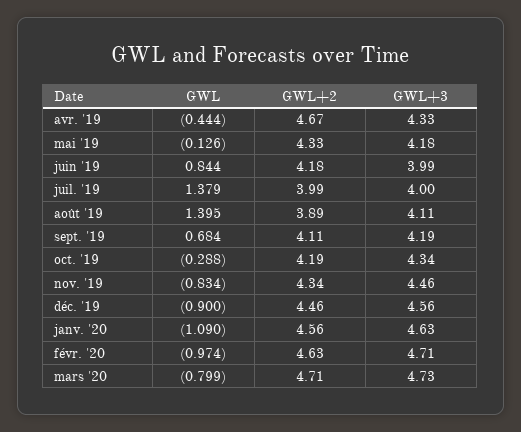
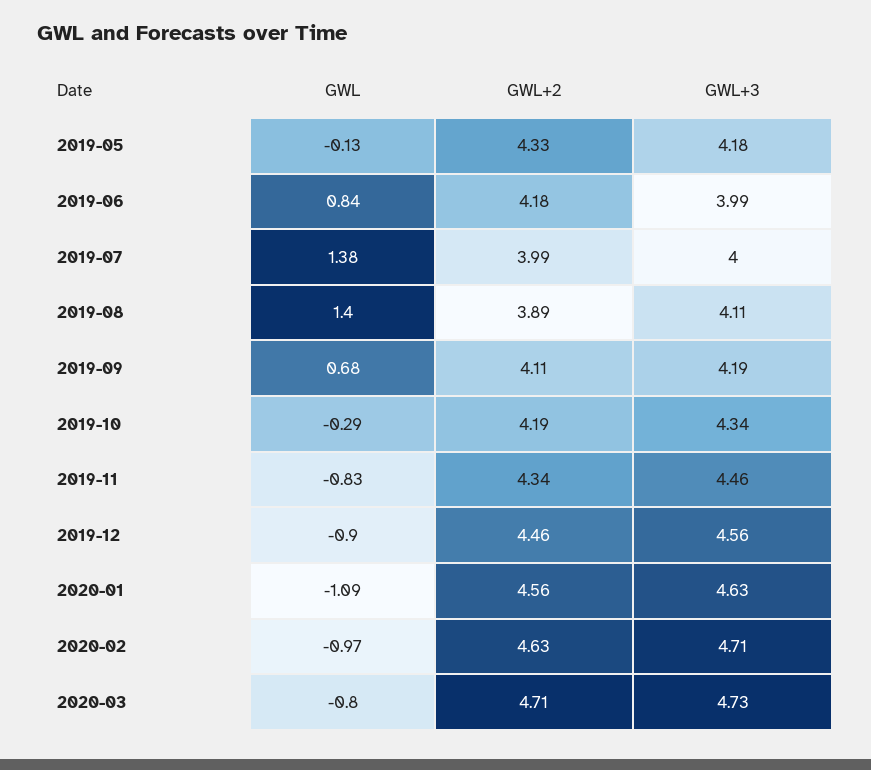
GWL, avr. '19: -0.444 -> none
GWL+2, avr. '19: 4.67 -> none
GWL+3, avr. '19: 4.33 -> none

